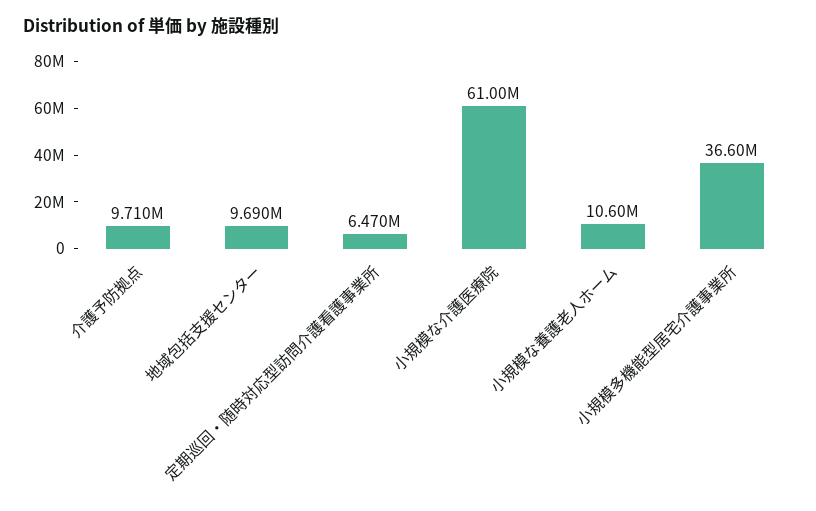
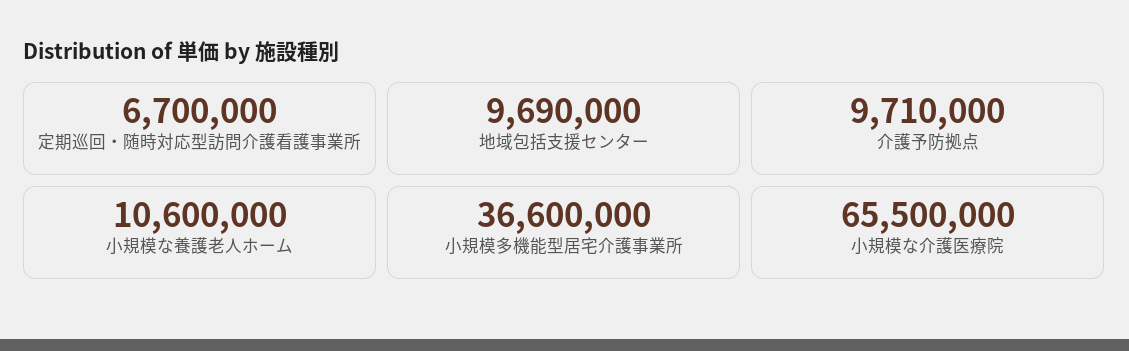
定期巡回・随時対応型訪問介護看護事業所: 6470000 -> 6700000
小規模な介護医療院: 61000000 -> 65500000

